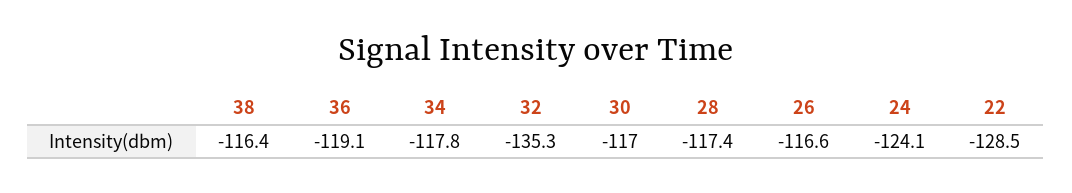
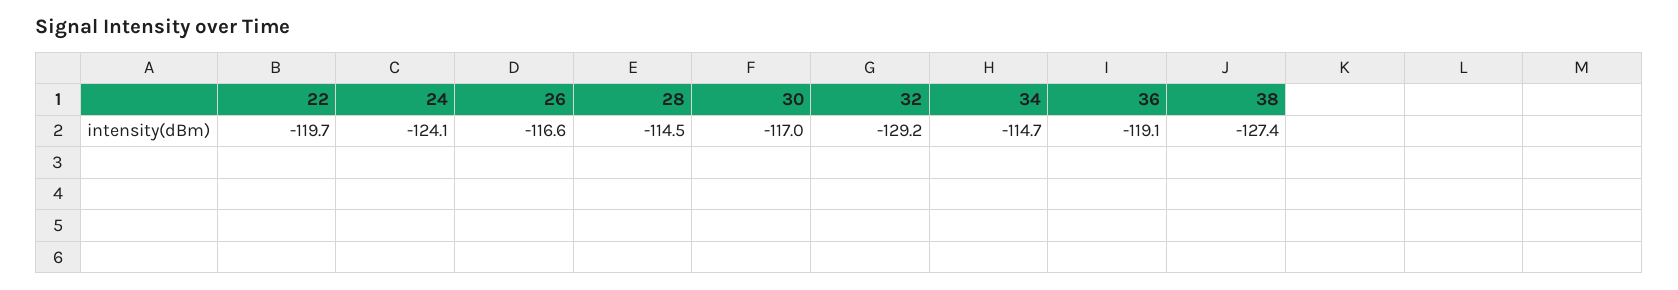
38: -116.4 -> -127.4
34: -117.8 -> -114.7
32: -135.3 -> -129.2
28: -117.4 -> -114.5
22: -128.5 -> -119.7

